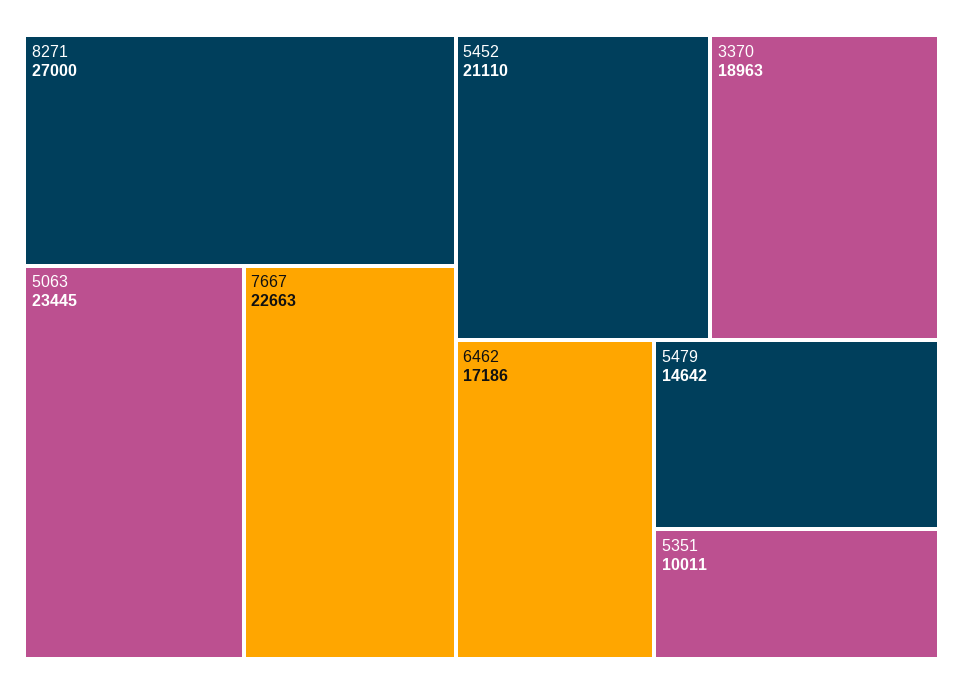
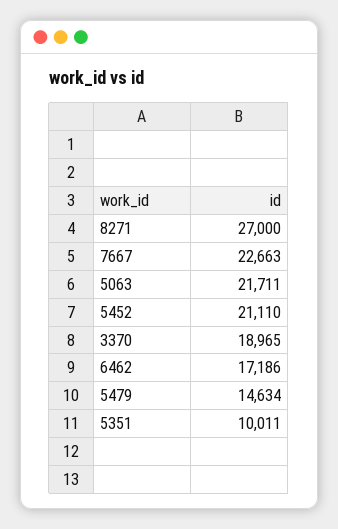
5063: 23445 -> 21711
3370: 18963 -> 18965
5479: 14642 -> 14634

